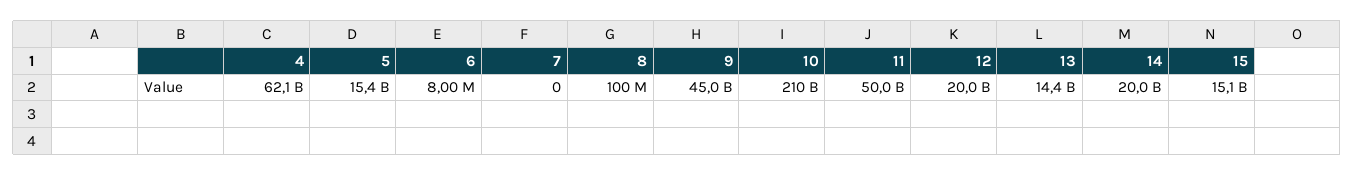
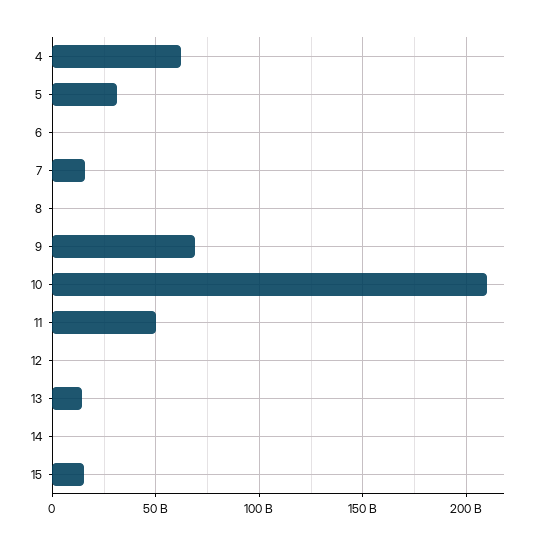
5: 15400000000 -> 30000000000
7: 0 -> 15000000000
9: 45000000000 -> 70000000000
12: 20000000000 -> 0
14: 20000000000 -> 0

